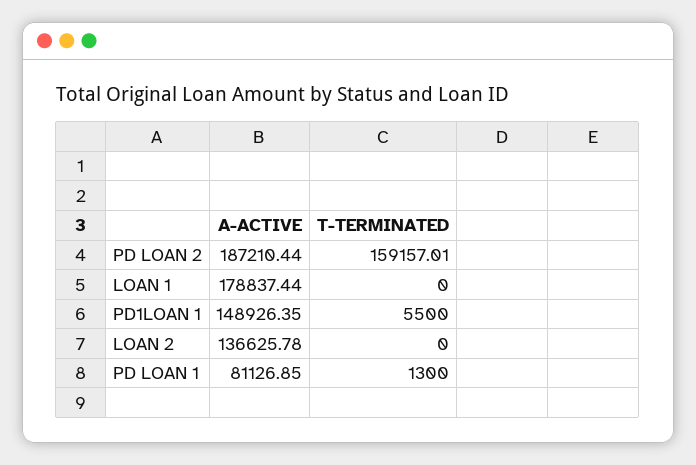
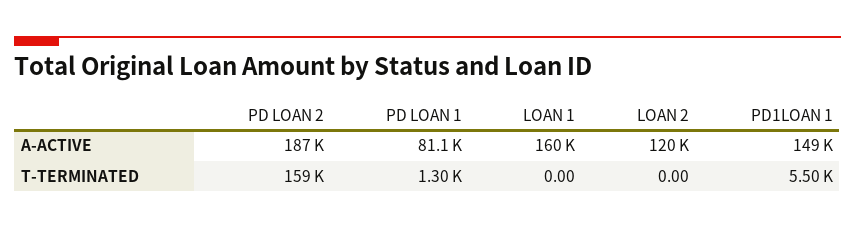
A-ACTIVE, LOAN 1: 178837.44 -> 160000
A-ACTIVE, LOAN 2: 136625.78 -> 120000

